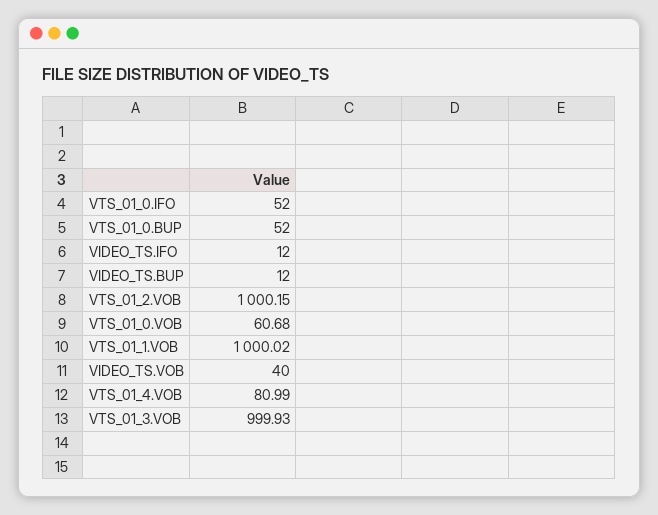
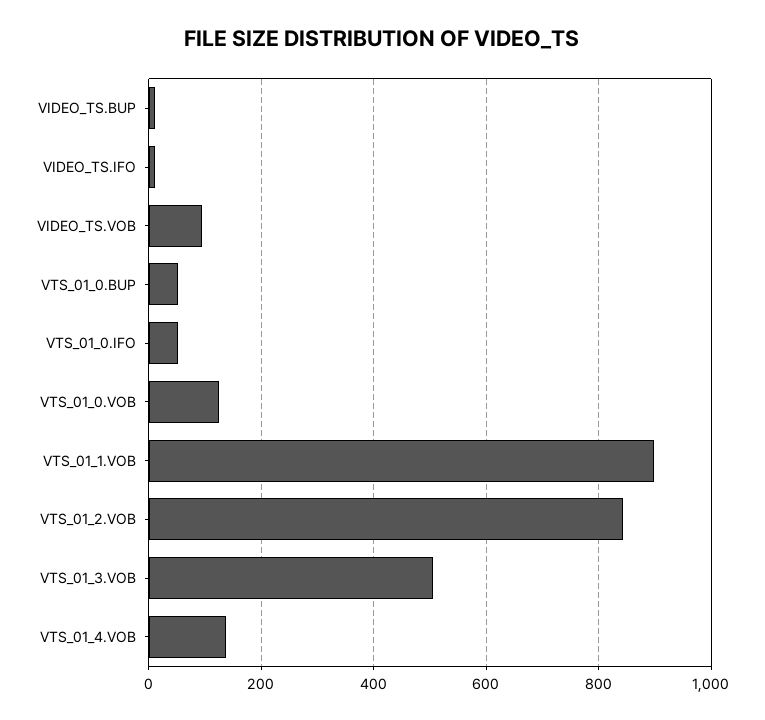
VTS_01_2.VOB: 1000.15 -> 840
VTS_01_0.VOB: 60.68 -> 120
VTS_01_1.VOB: 1000.02 -> 900
VIDEO_TS.VOB: 40 -> 100
VTS_01_4.VOB: 80.99 -> 140
VTS_01_3.VOB: 999.93 -> 500

